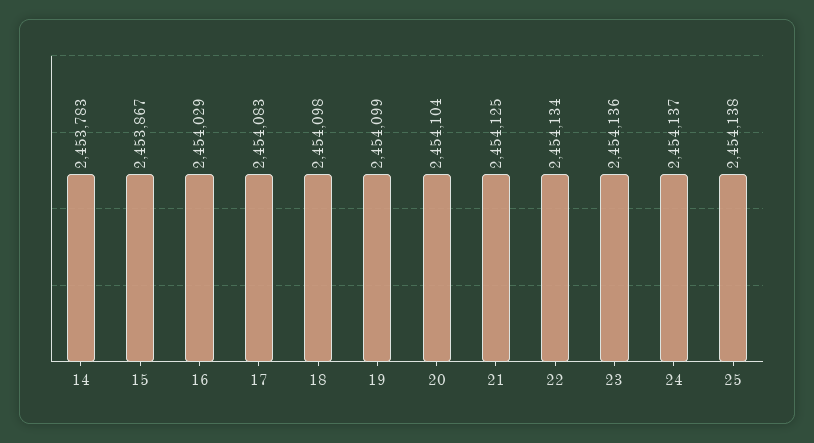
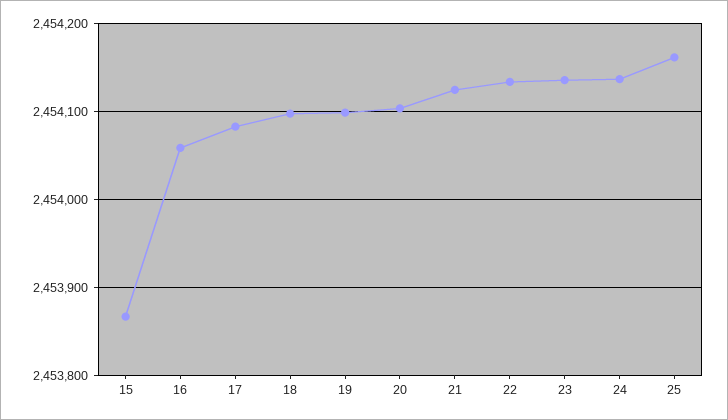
14: 2453783 -> none
16: 2454029 -> 2454060
25: 2454138 -> 2454160

